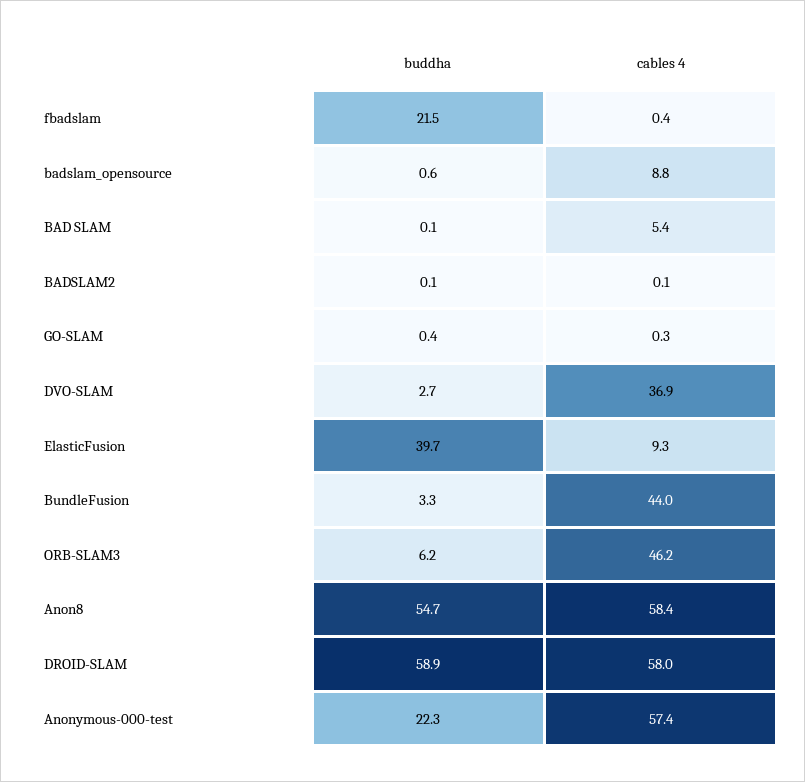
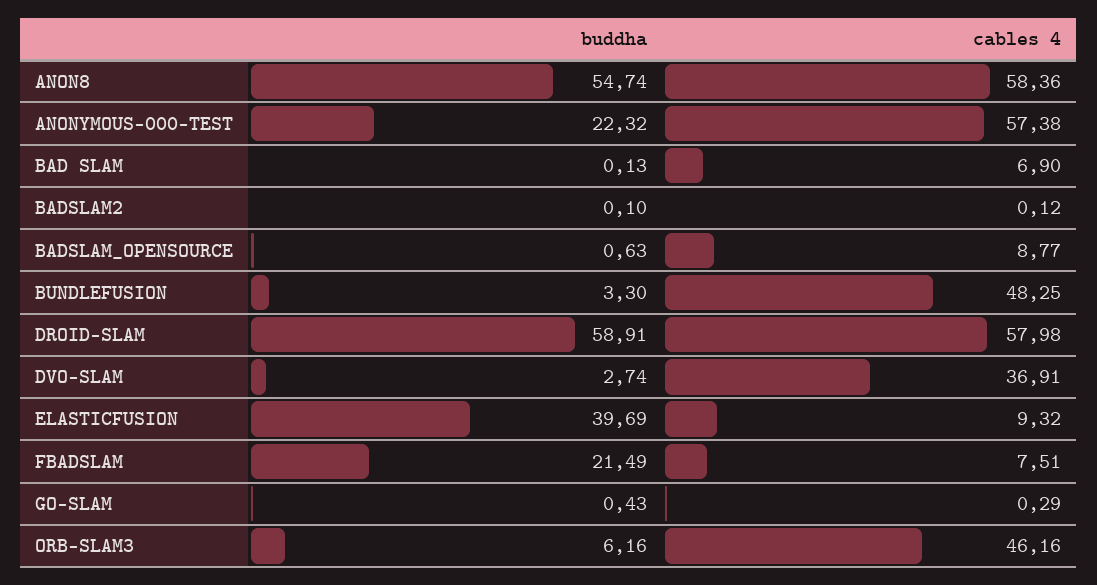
cables 4, fbadslam: 0.4 -> 7.51
cables 4, BAD SLAM: 5.4 -> 6.9
cables 4, BundleFusion: 44 -> 48.25

